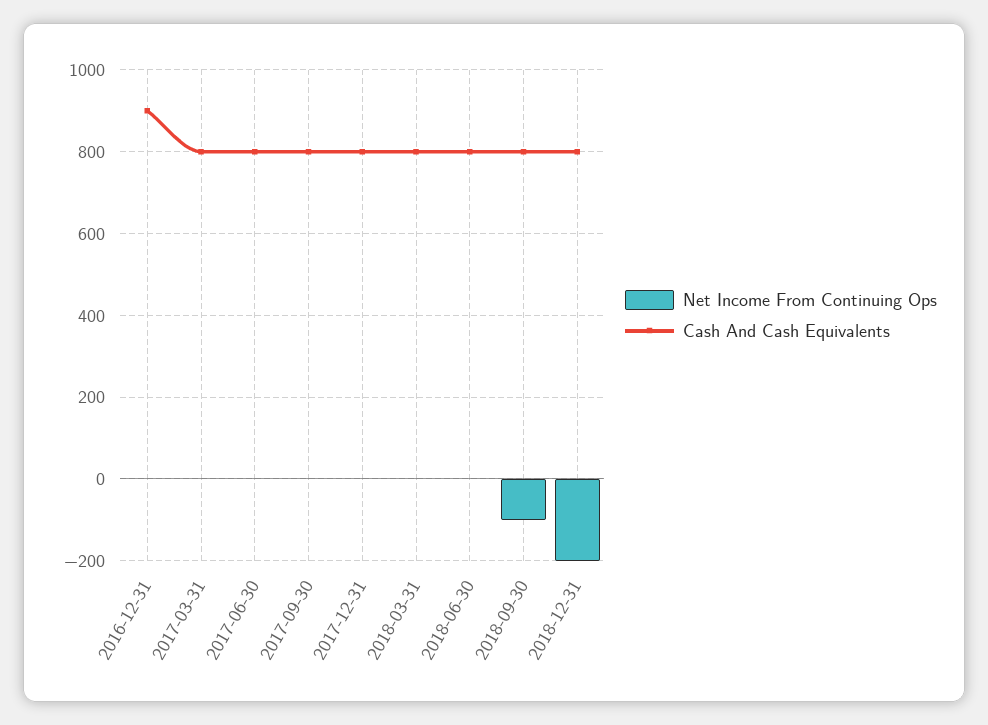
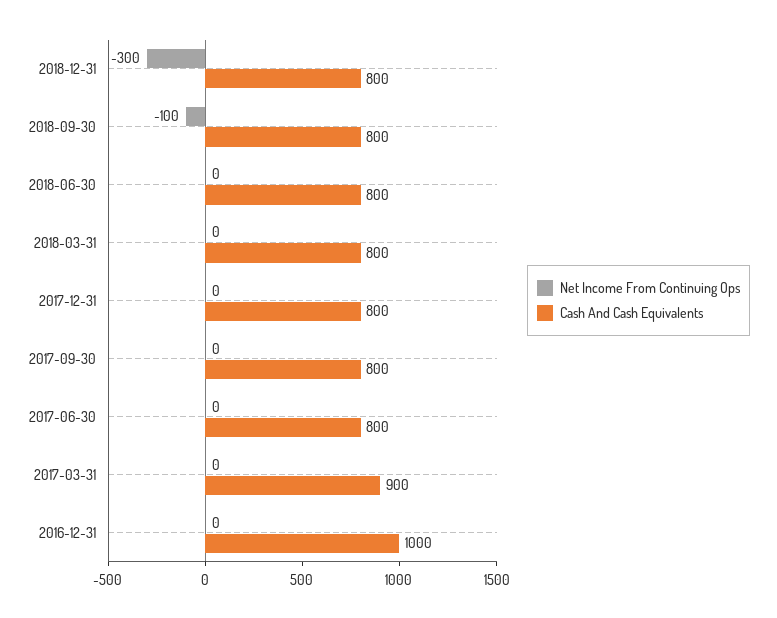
Cash And Cash Equivalents, 2016-12-31: 900 -> 1000
Cash And Cash Equivalents, 2017-03-31: 800 -> 900
Net Income From Continuing Ops, 2018-12-31: -200 -> -300

